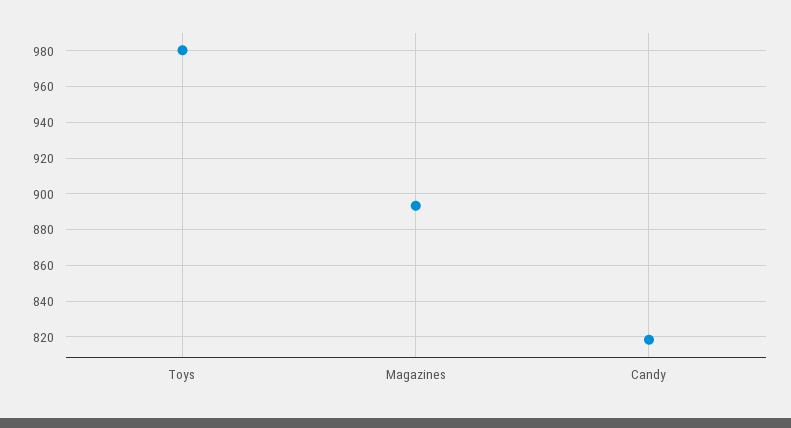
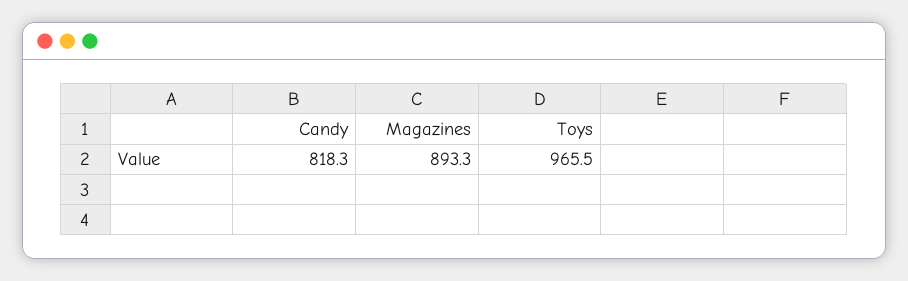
Toys: 980 -> 965.5

